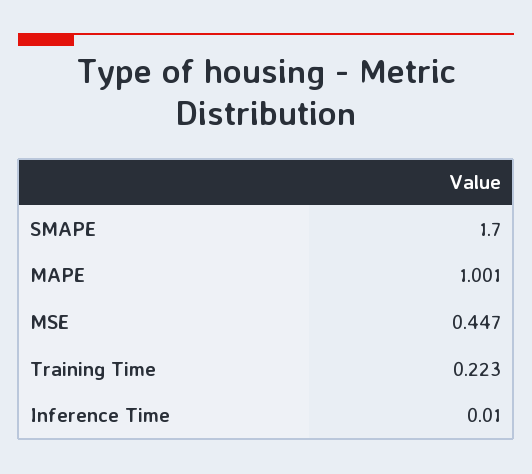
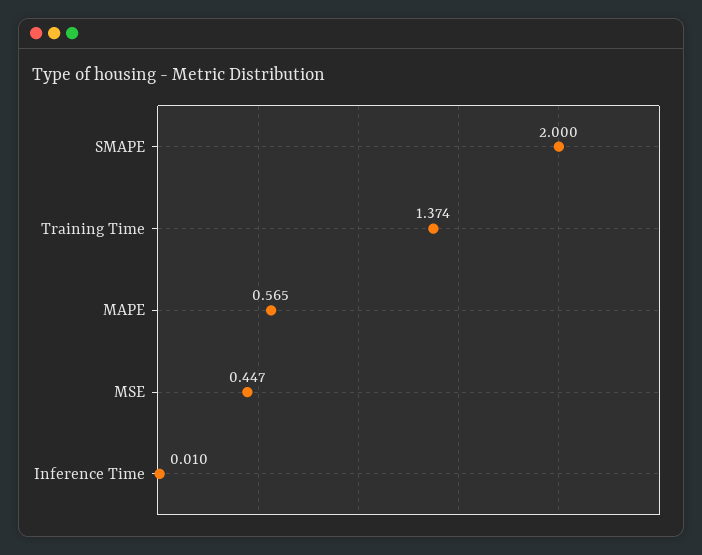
SMAPE: 1.7 -> 2
MAPE: 1.001 -> 0.565
Training Time: 0.223 -> 1.374

